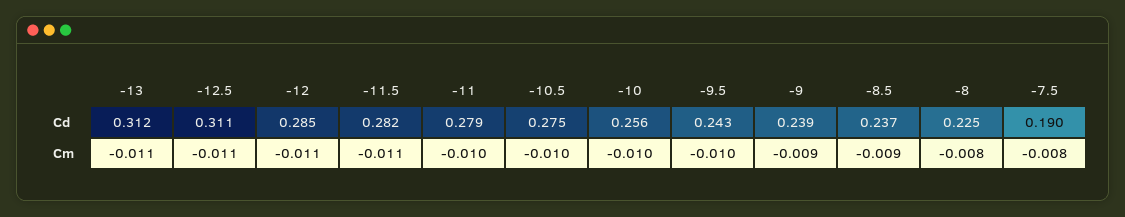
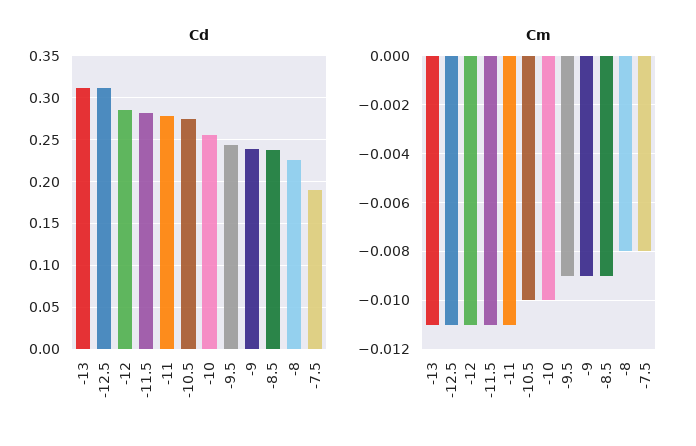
Cm, -11: -0.01 -> -0.011
Cm, -9.5: -0.01 -> -0.009

